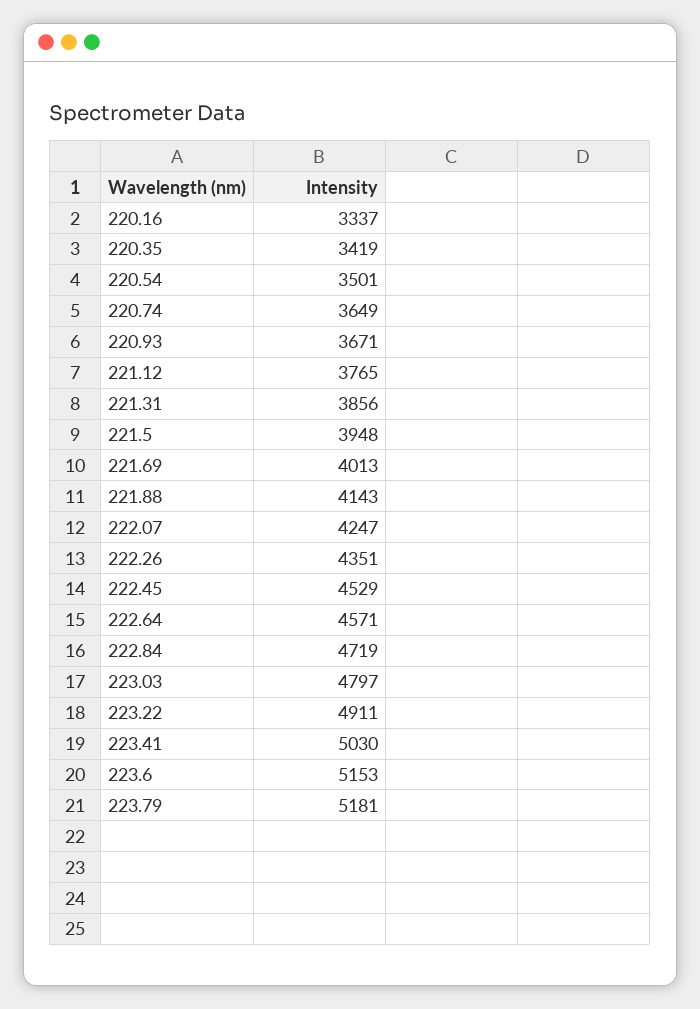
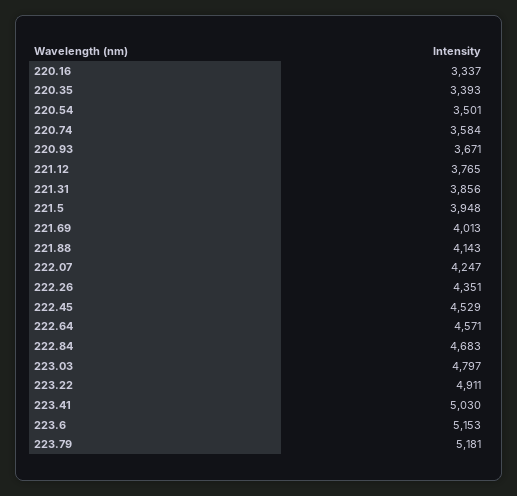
220.35: 3419 -> 3393
220.74: 3649 -> 3584
222.84: 4719 -> 4683

